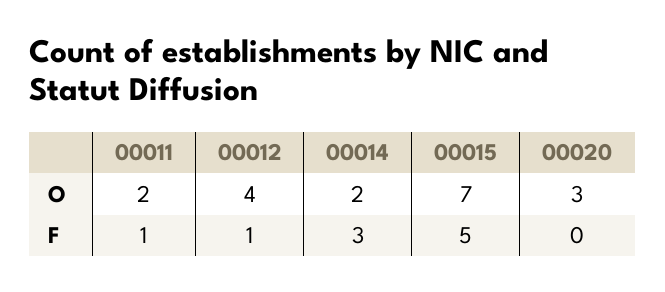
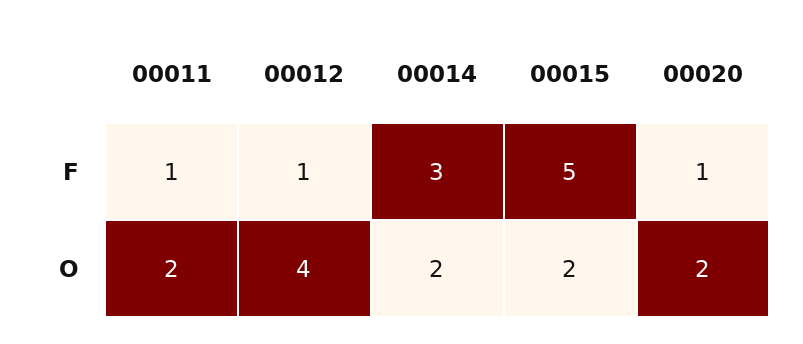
00015, O: 7 -> 2
00020, O: 3 -> 2
00020, F: 0 -> 1

